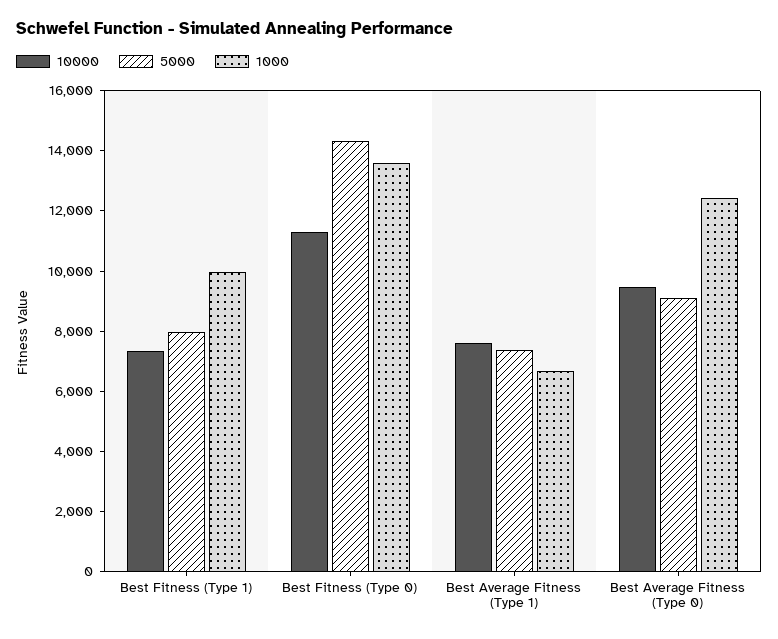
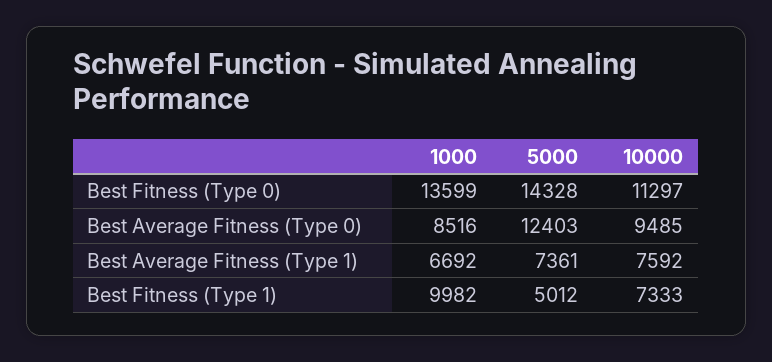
5000, Best Fitness (Type 1): 8000 -> 5012
5000, Best Average Fitness (Type 0): 9000 -> 12403
1000, Best Average Fitness (Type 0): 12500 -> 8516

